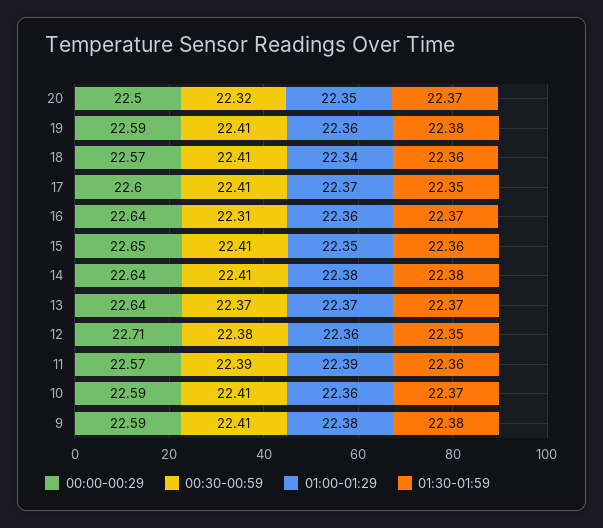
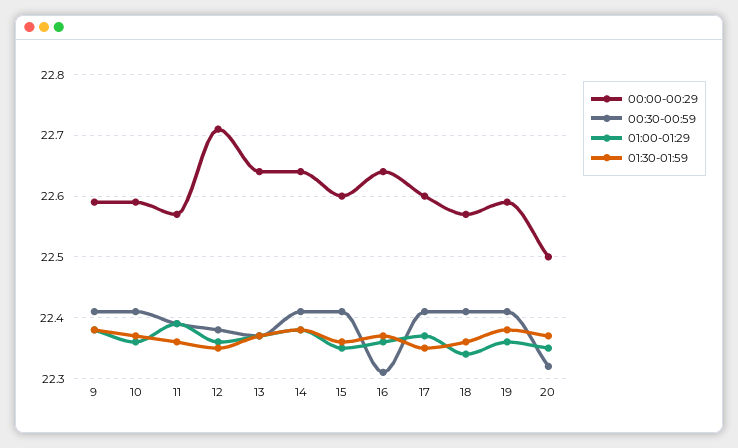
00:00-00:29, 15: 22.65 -> 22.6

